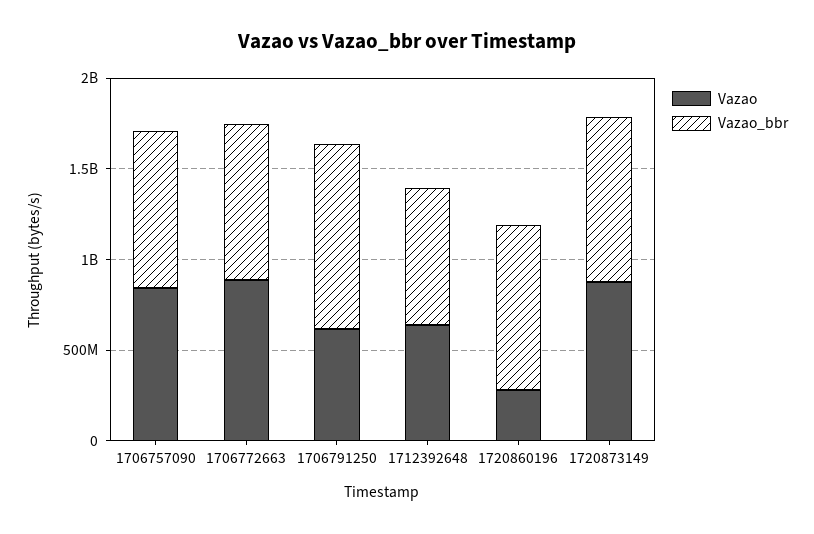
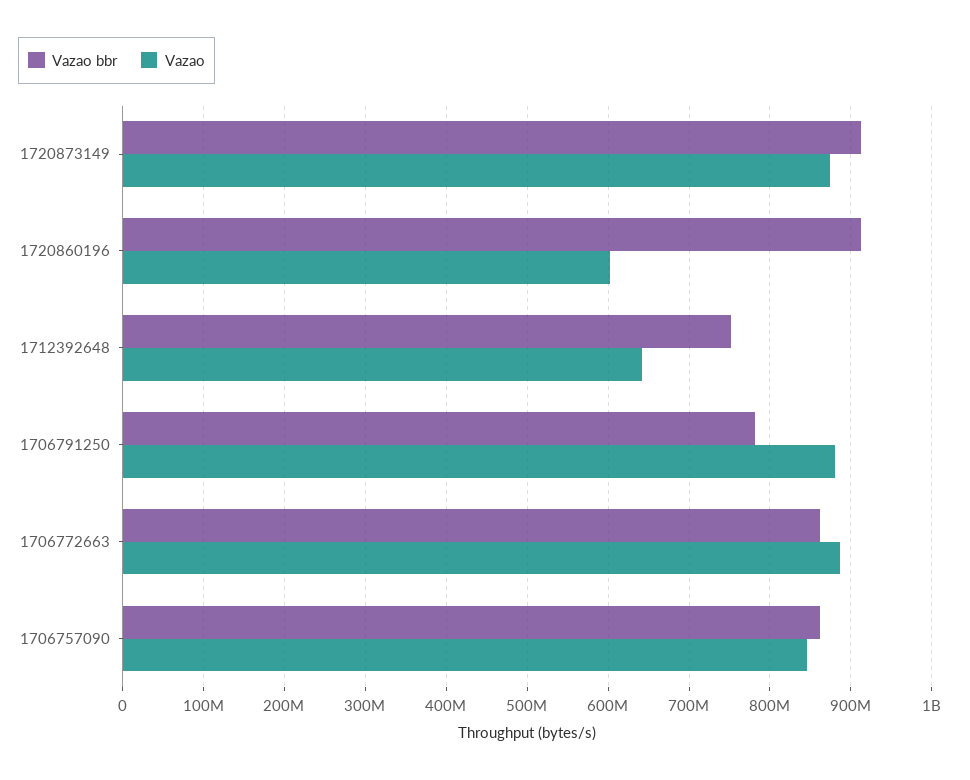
Vazao, 1706791250: 600000000 -> 880000000
Vazao_bbr, 1706791250: 1000000000 -> 780000000
Vazao, 1720860196: 300000000 -> 600000000

